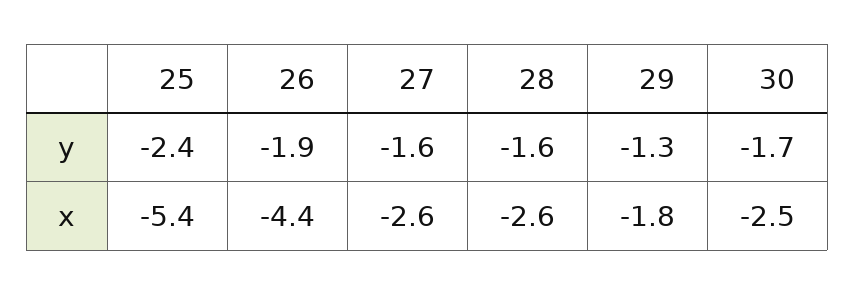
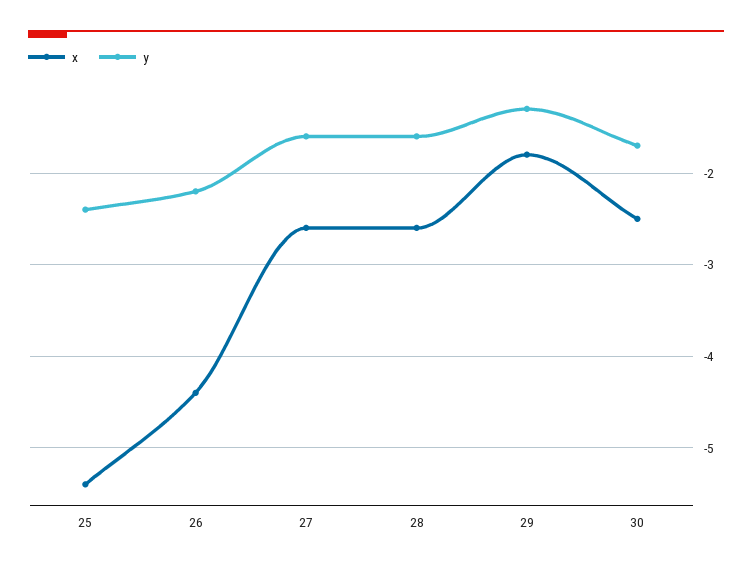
y, 26: -1.9 -> -2.2

